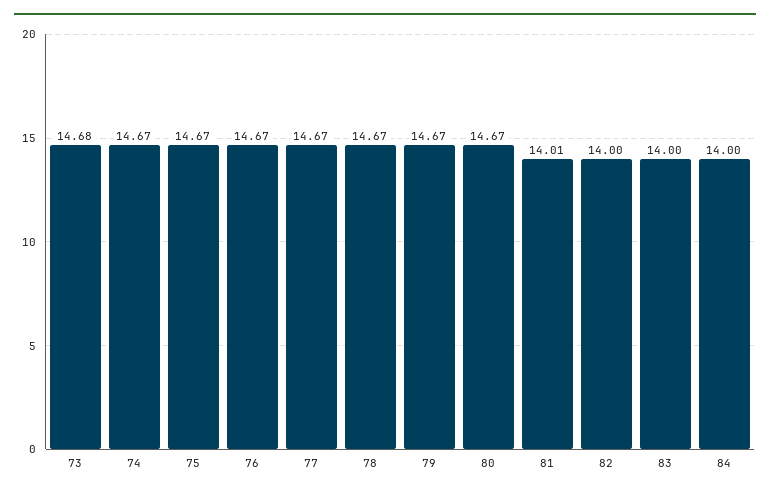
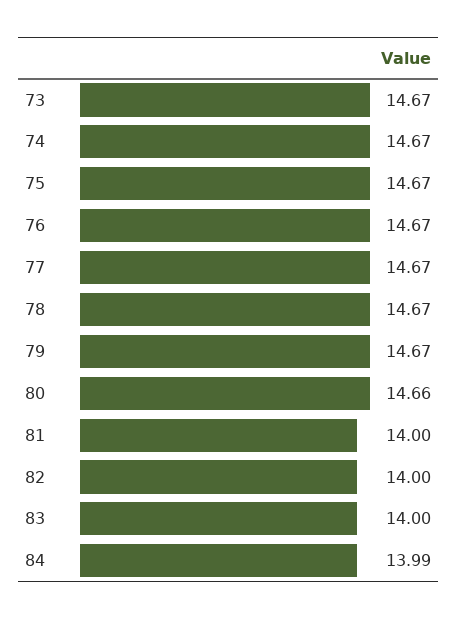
73: 14.68 -> 14.67
80: 14.67 -> 14.66
81: 14.01 -> 14
84: 14 -> 13.99

